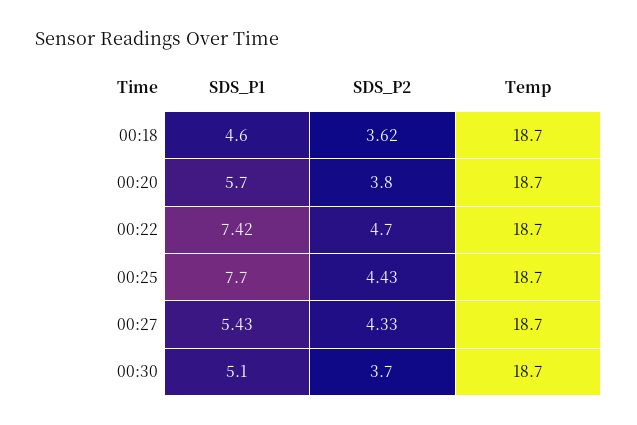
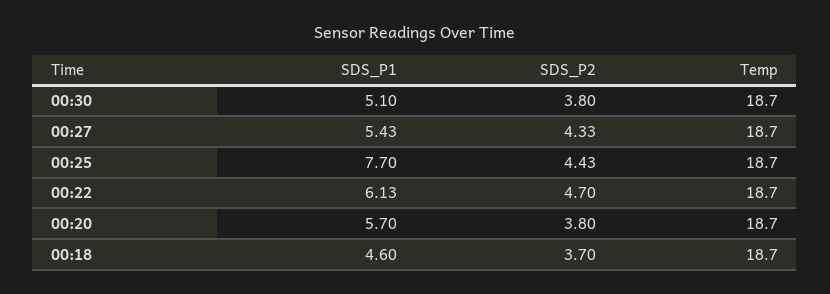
SDS_P2, 00:18: 3.62 -> 3.7
SDS_P1, 00:22: 7.42 -> 6.13
SDS_P2, 00:30: 3.7 -> 3.8

